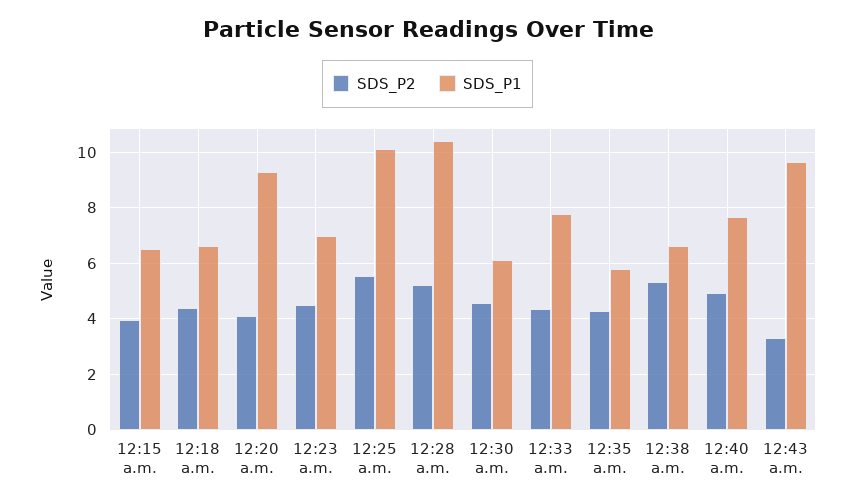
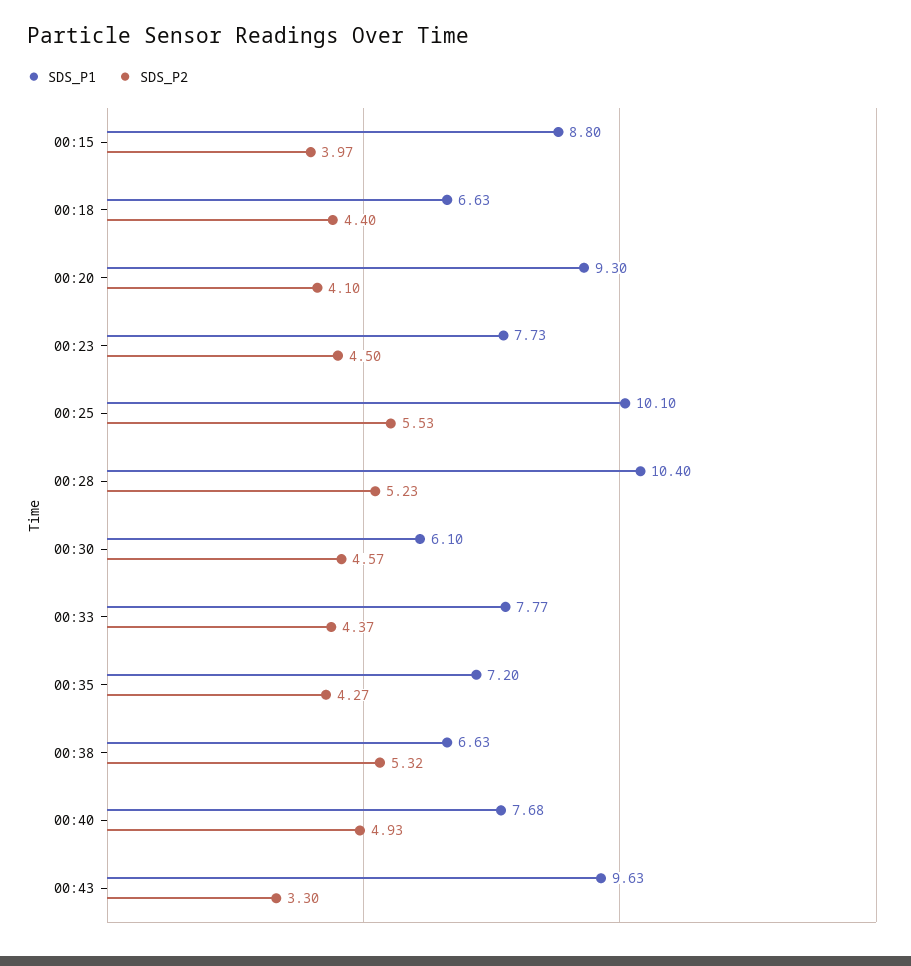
SDS_P1, 12:15 a.m.: 6.5 -> 8.8
SDS_P1, 12:23 a.m.: 7 -> 7.73
SDS_P1, 12:35 a.m.: 5.75 -> 7.2

